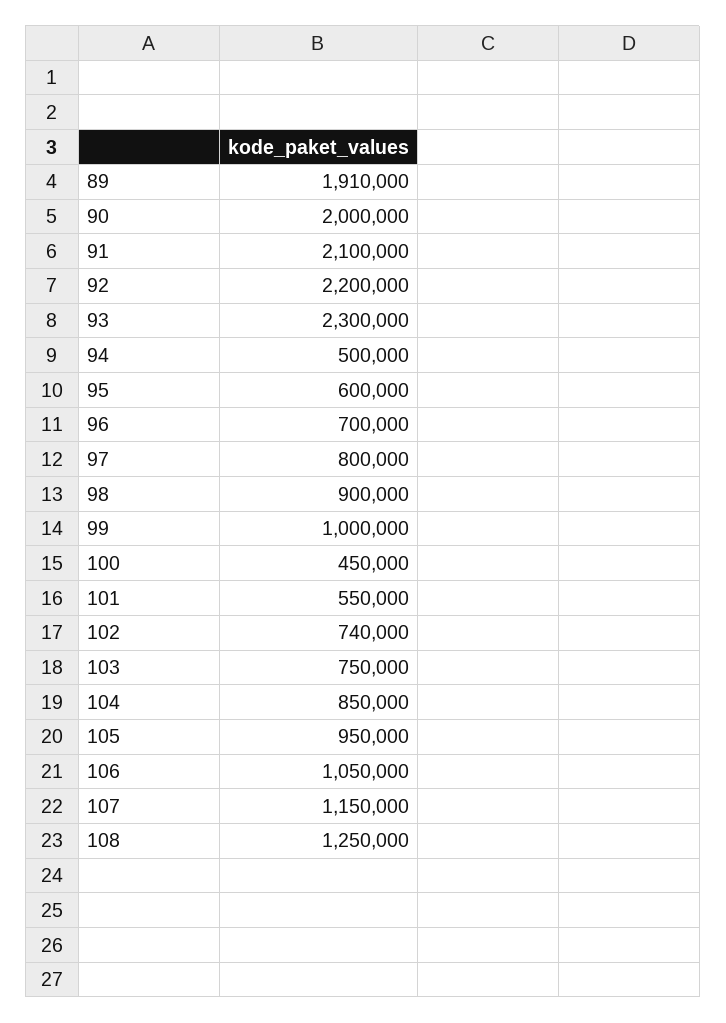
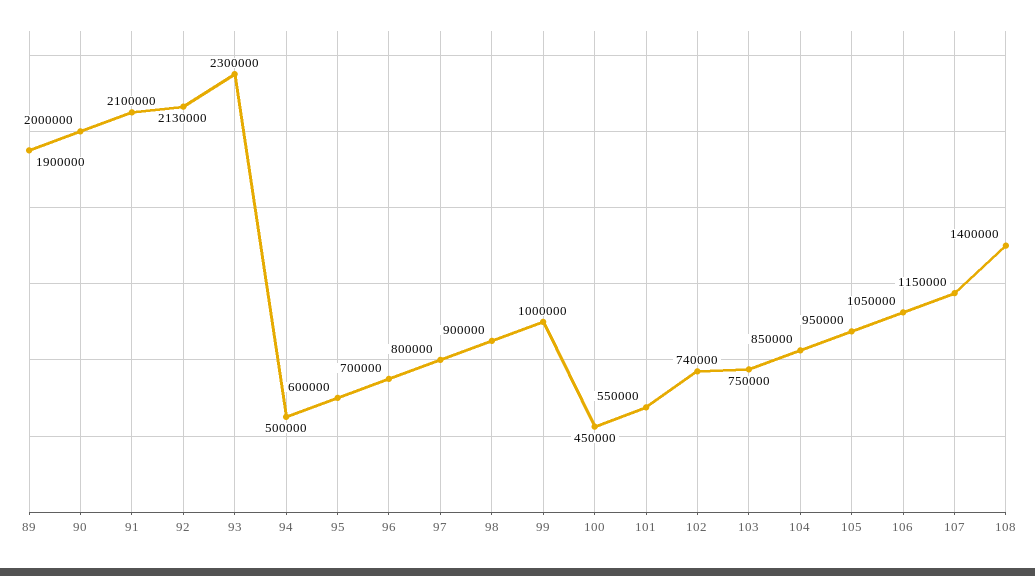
89: 1910000 -> 1900000
92: 2200000 -> 2130000
108: 1250000 -> 1400000

